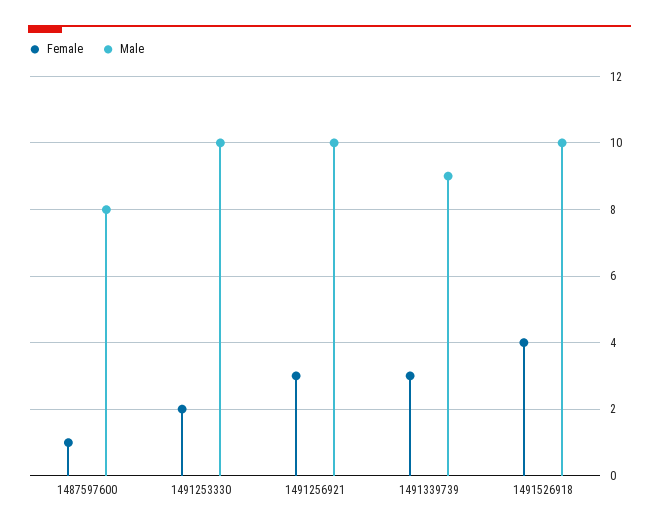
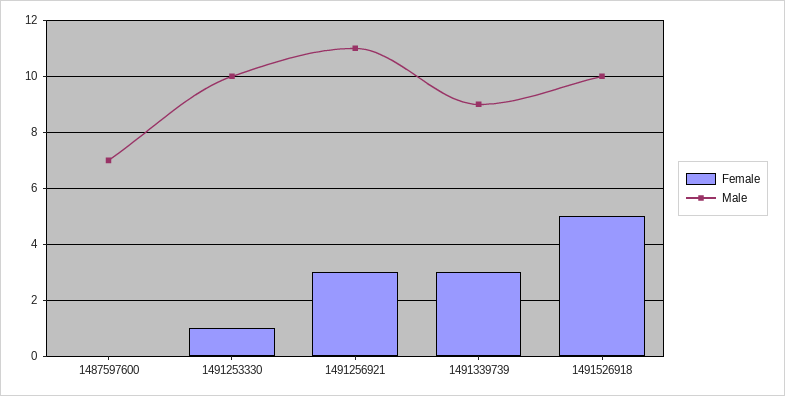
Female, 1487597600: 1 -> 0
Male, 1487597600: 8 -> 7
Female, 1491253330: 2 -> 1
Male, 1491256921: 10 -> 11
Female, 1491526918: 4 -> 5

